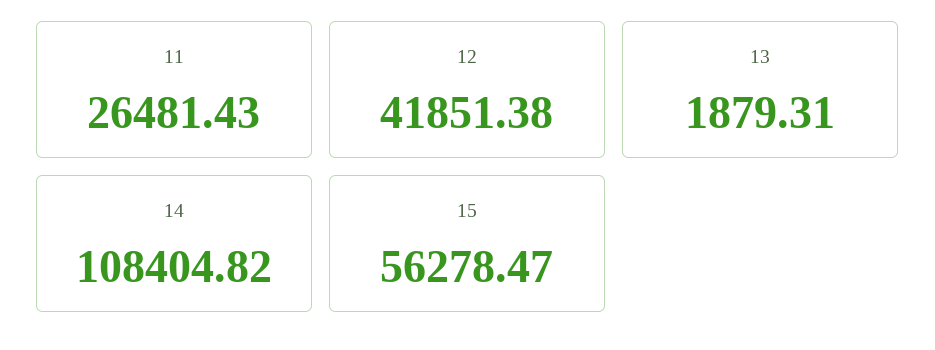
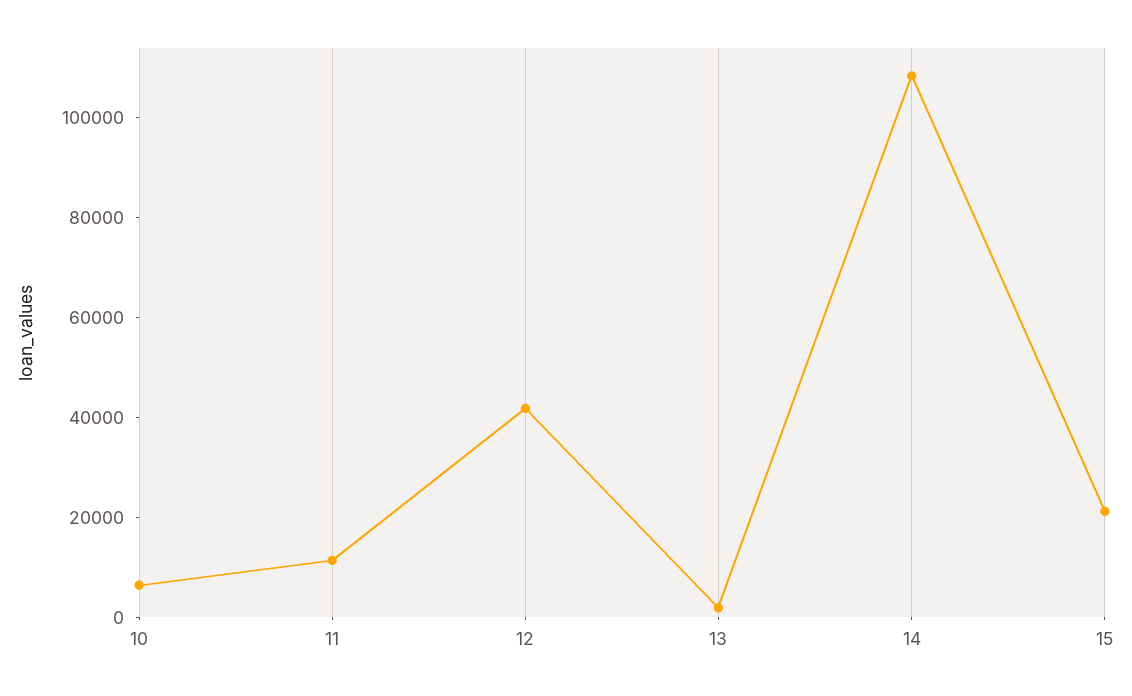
11: 26481.43 -> 10000
15: 56278.47 -> 20000
10: none -> 5000

